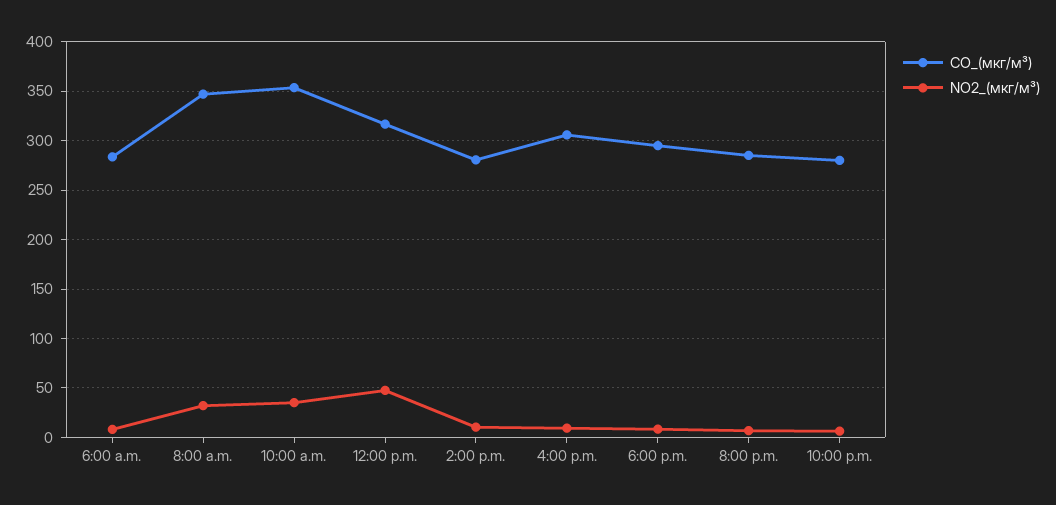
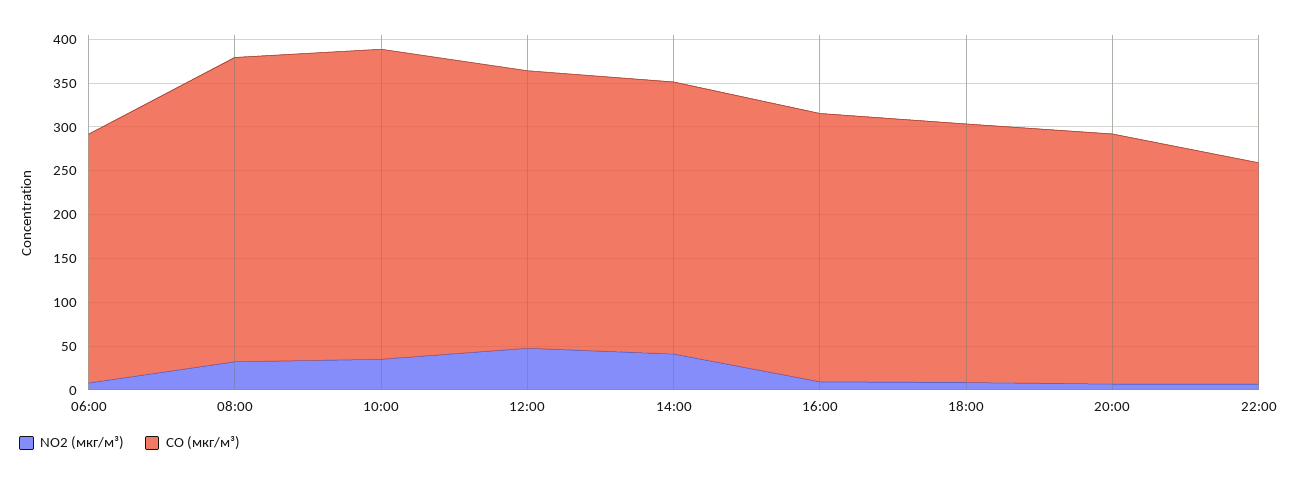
CO_(мкг/м³), 2:00 p.m.: 280 -> 310
NO2_(мкг/м³), 2:00 p.m.: 10 -> 40
CO_(мкг/м³), 10:00 p.m.: 280 -> 250

